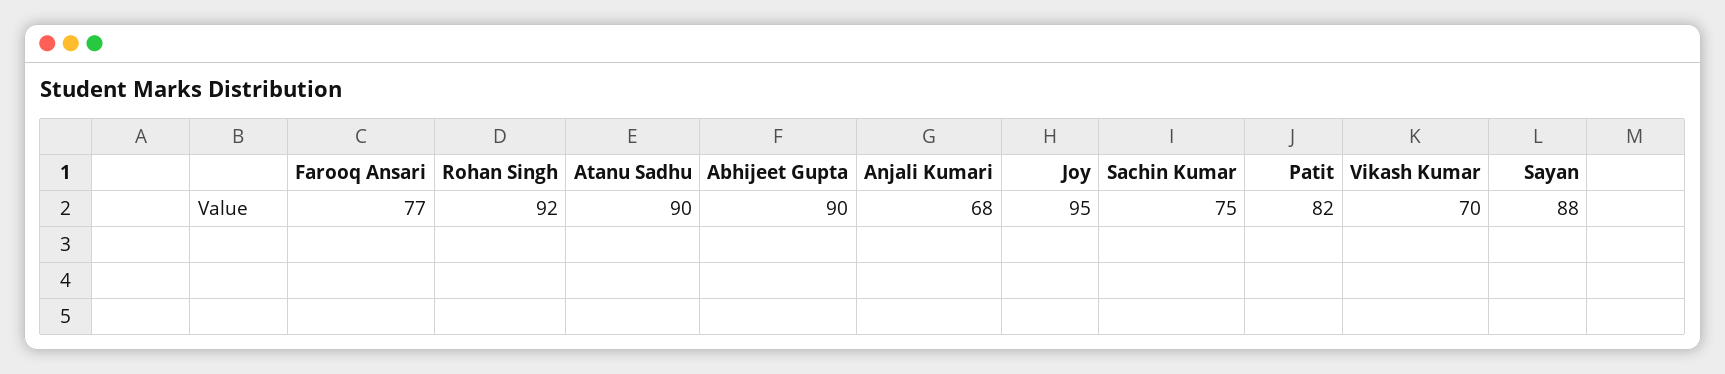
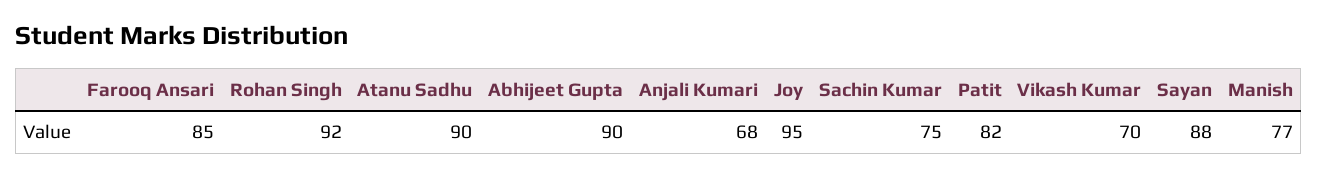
Farooq Ansari: 77 -> 85
Manish: none -> 77

